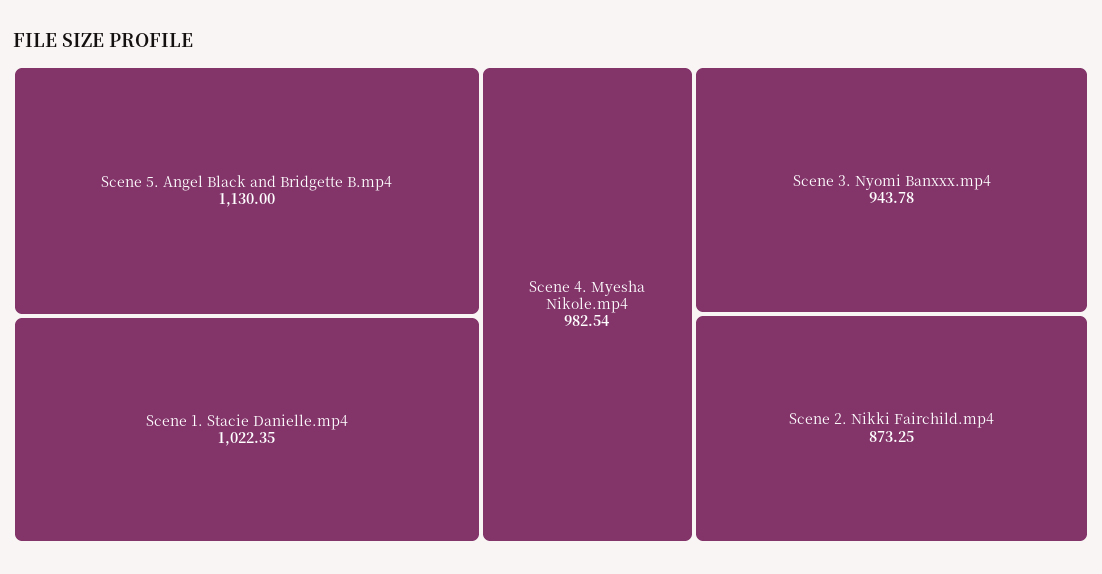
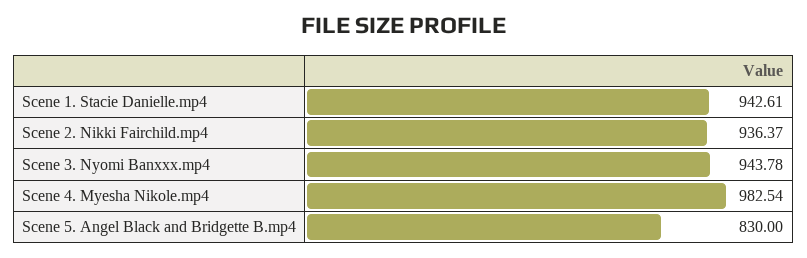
Scene 5. Angel Black and Bridgette B.mp4: 1130 -> 830
Scene 1. Stacie Danielle.mp4: 1022.35 -> 942.61
Scene 2. Nikki Fairchild.mp4: 873.25 -> 936.37

